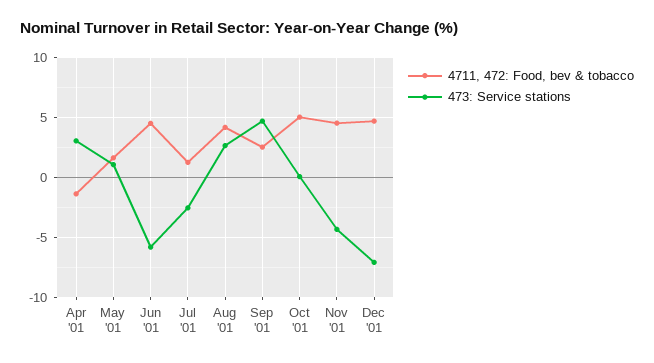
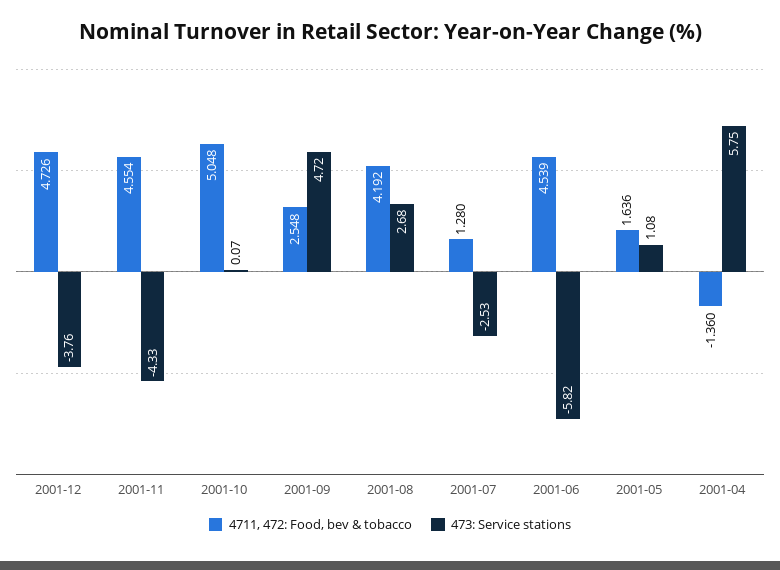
473: Service stations, Apr '01: 3 -> 5.75
473: Service stations, Dec '01: -7 -> -3.76

